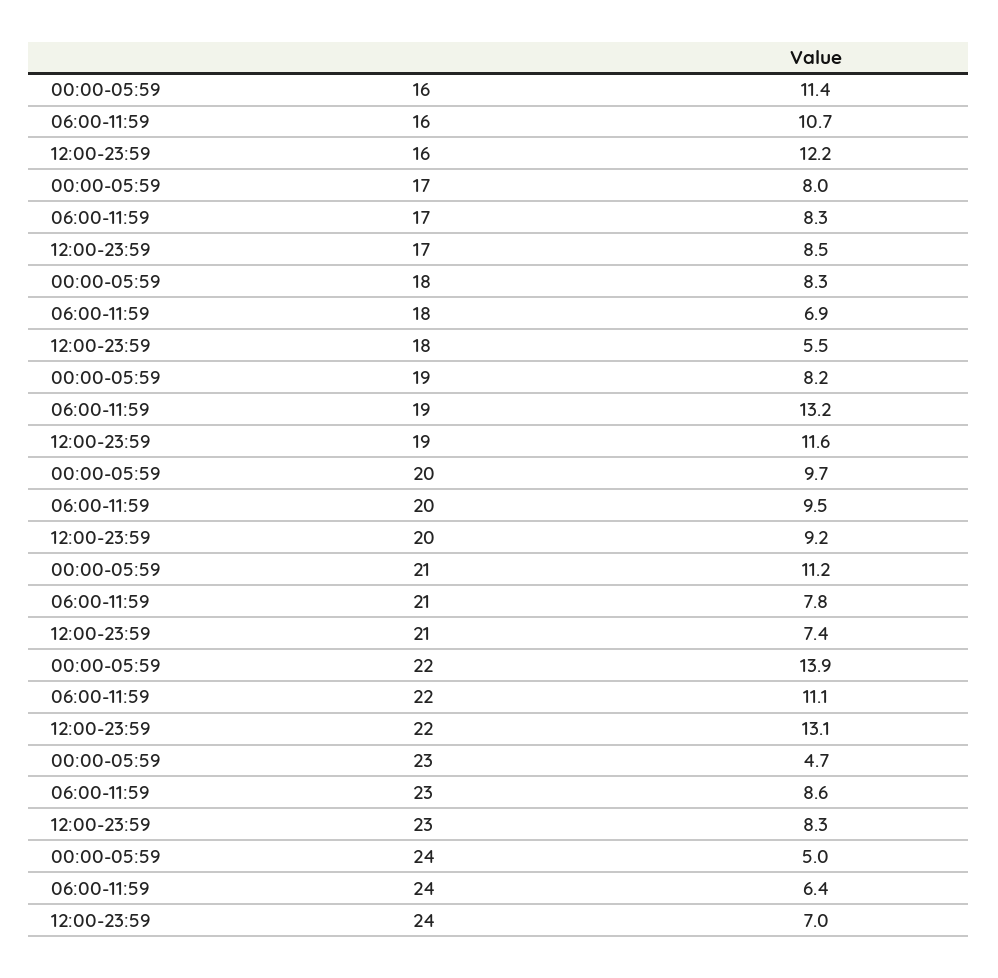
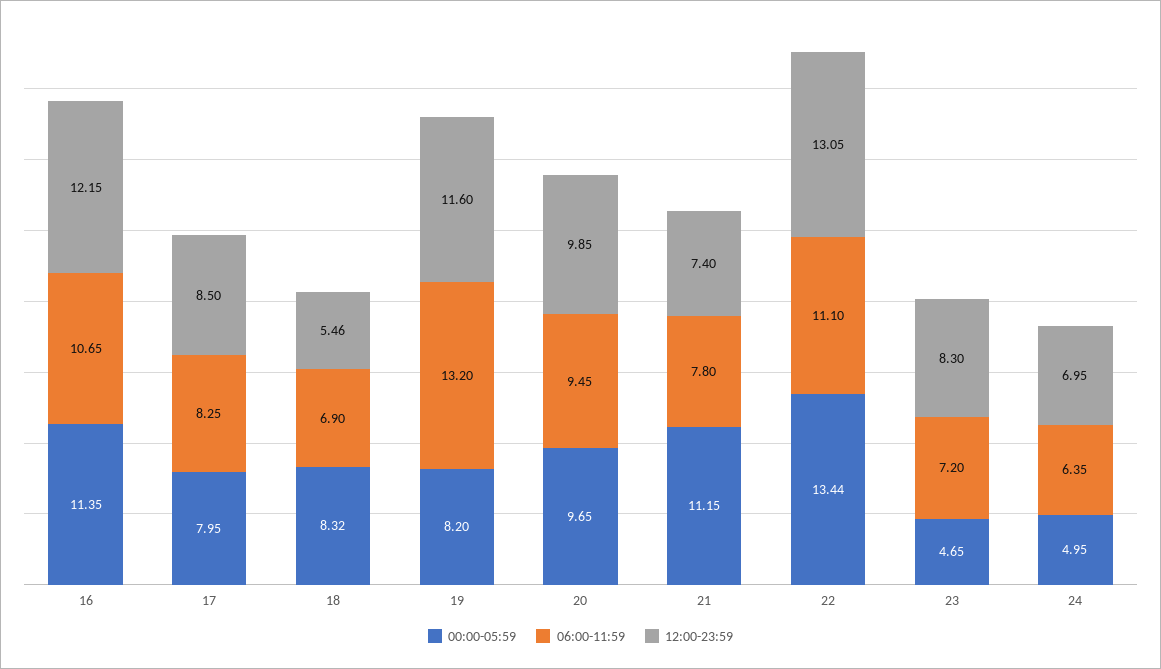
12:00-23:59, 20: 9.2 -> 9.85
00:00-05:59, 22: 13.9 -> 13.44
06:00-11:59, 23: 8.6 -> 7.2

